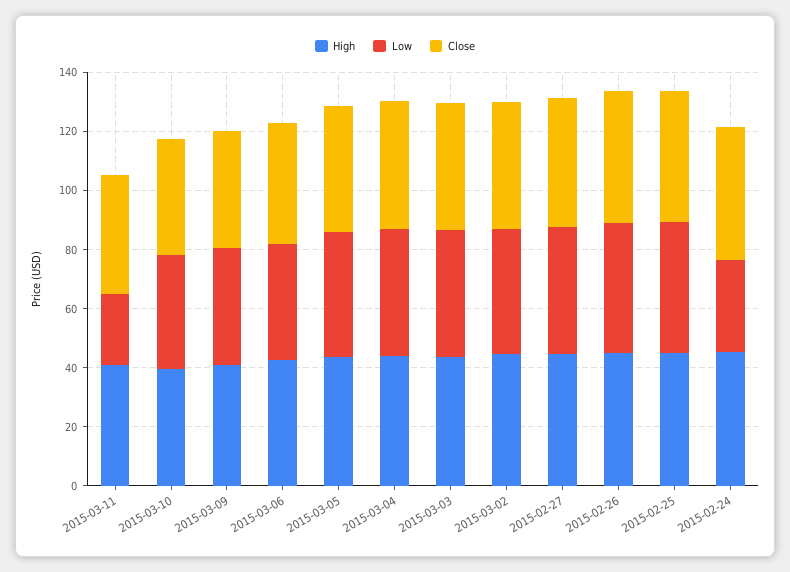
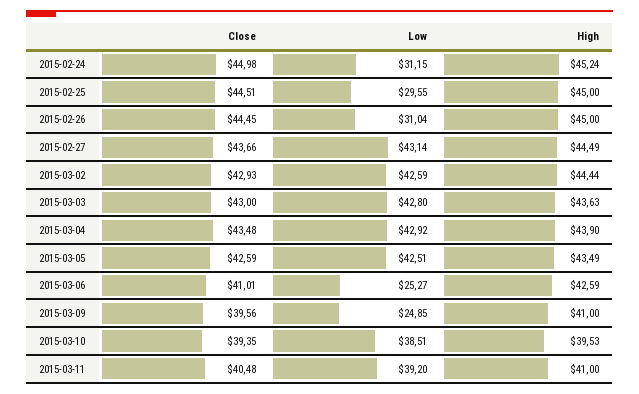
Low, 2015-03-11: 25 -> 39.2
Low, 2015-03-09: 40 -> 24.85
Low, 2015-03-06: 40 -> 25.27
Low, 2015-02-26: 45 -> 31.04
Low, 2015-02-25: 45 -> 29.55

